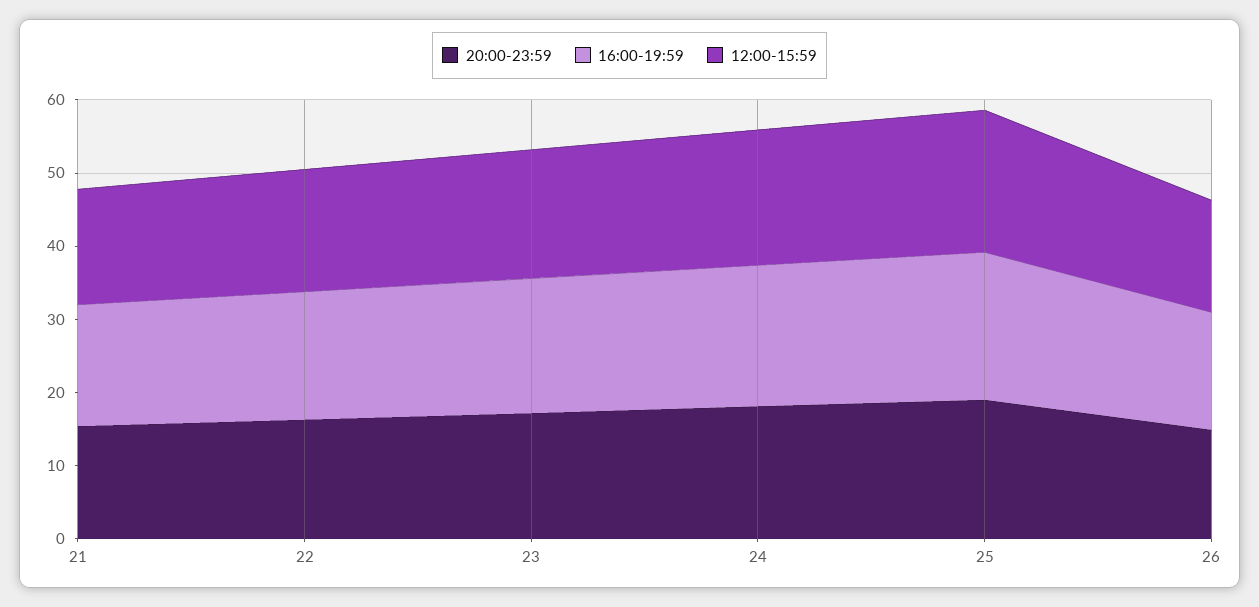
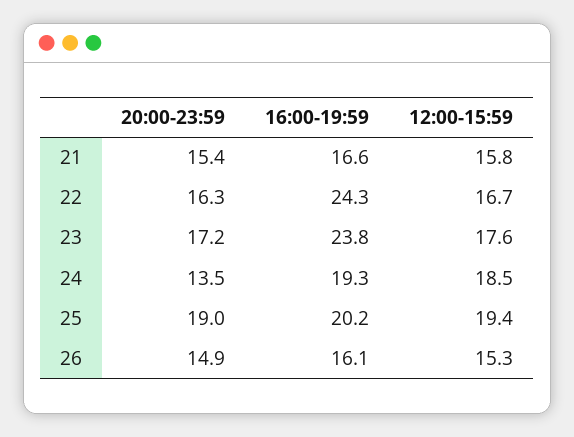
16:00-19:59, 22: 18 -> 24.3
16:00-19:59, 23: 18 -> 23.8
20:00-23:59, 24: 18 -> 13.5

